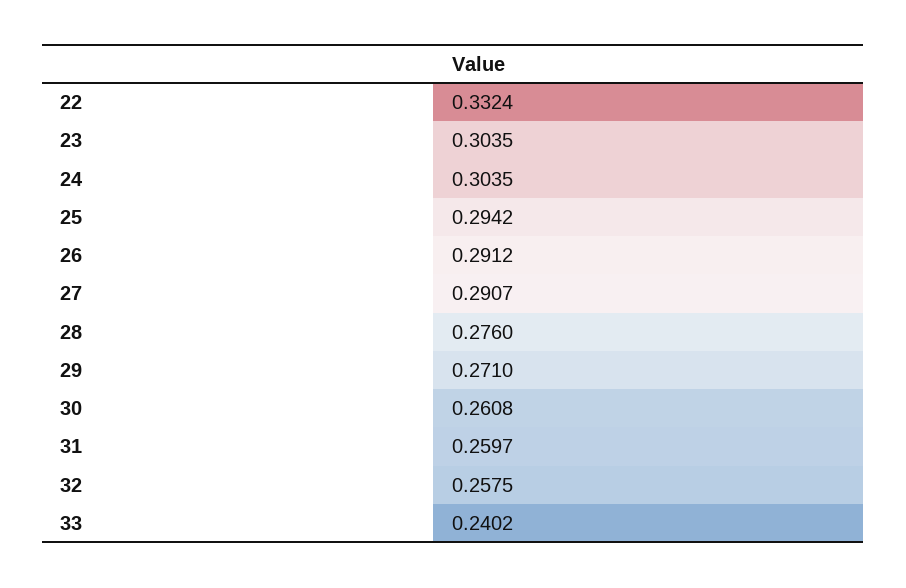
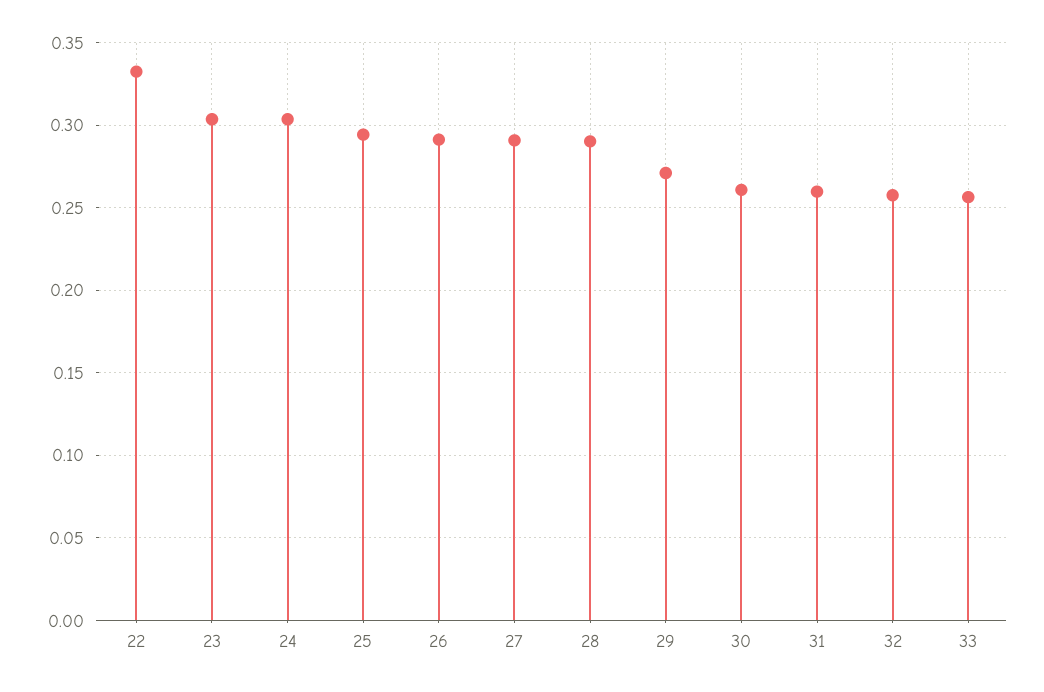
28: 0.276 -> 0.29
33: 0.2402 -> 0.255

